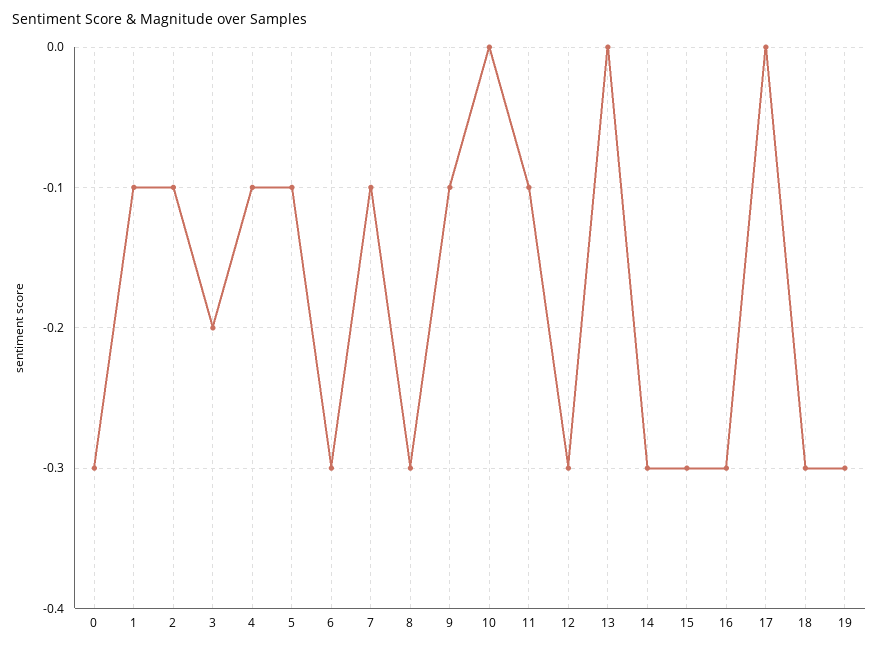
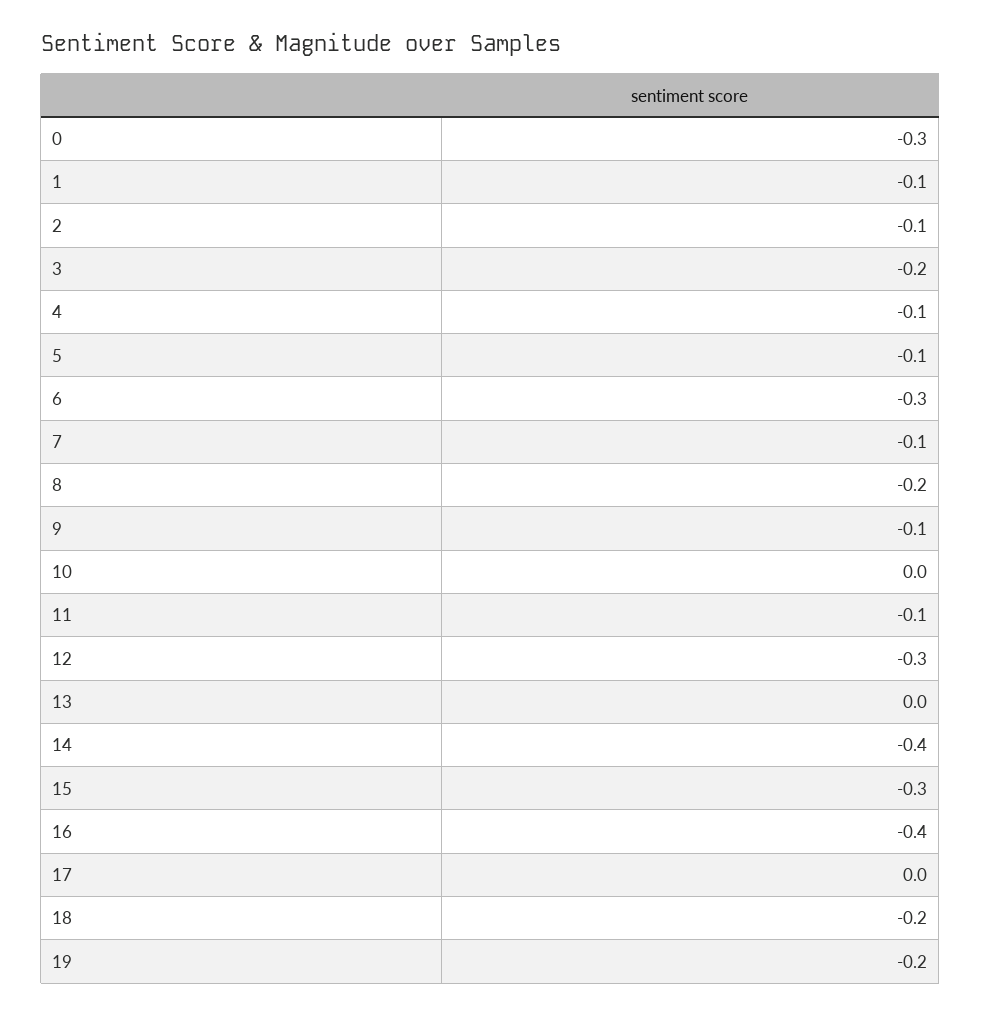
8: -0.3 -> -0.2
14: -0.3 -> -0.4
16: -0.3 -> -0.4
18: -0.3 -> -0.2
19: -0.3 -> -0.2

